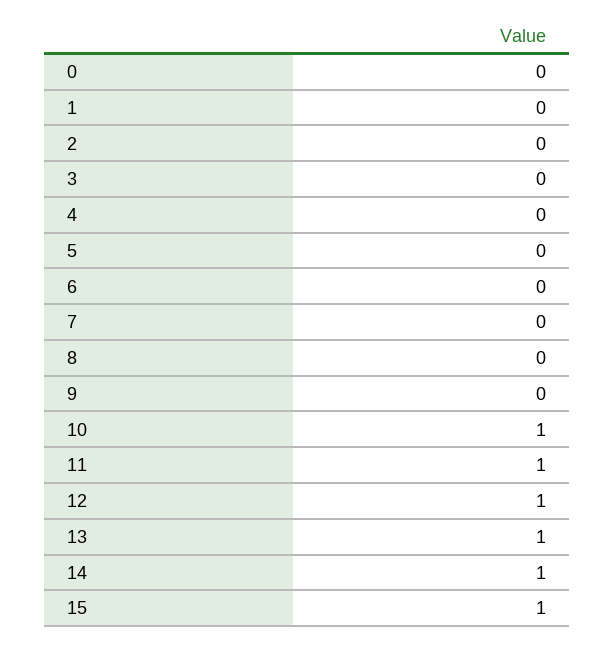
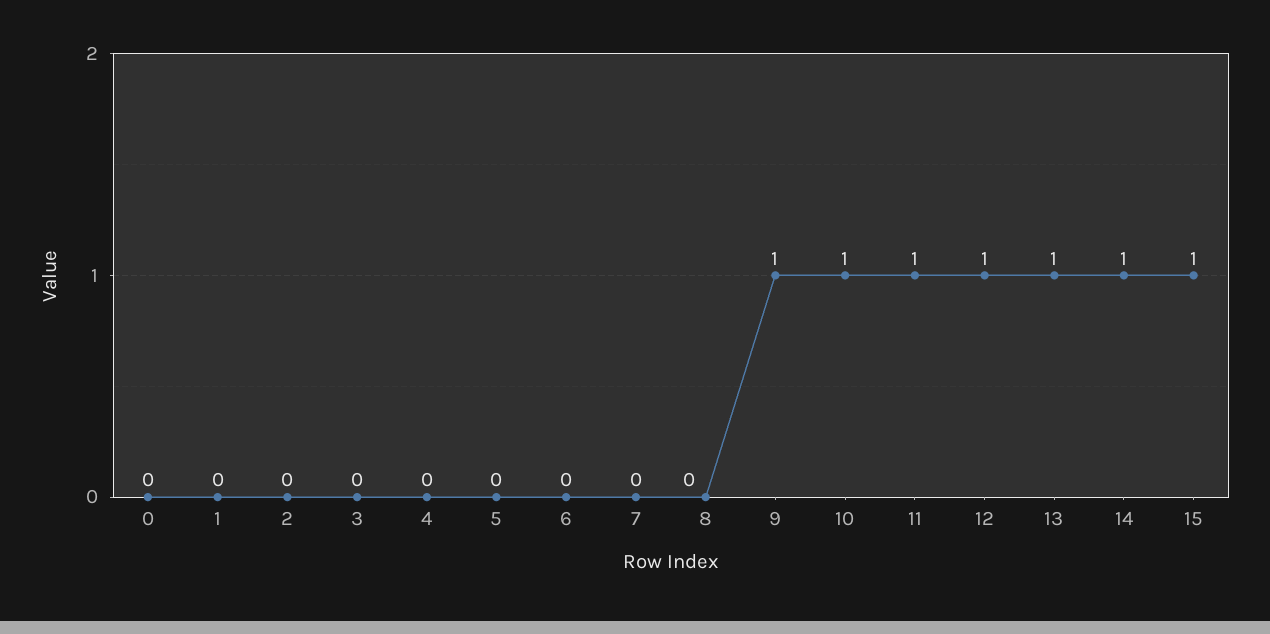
9: 0 -> 1

